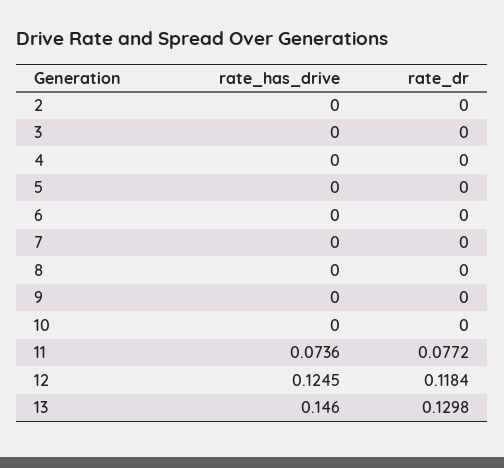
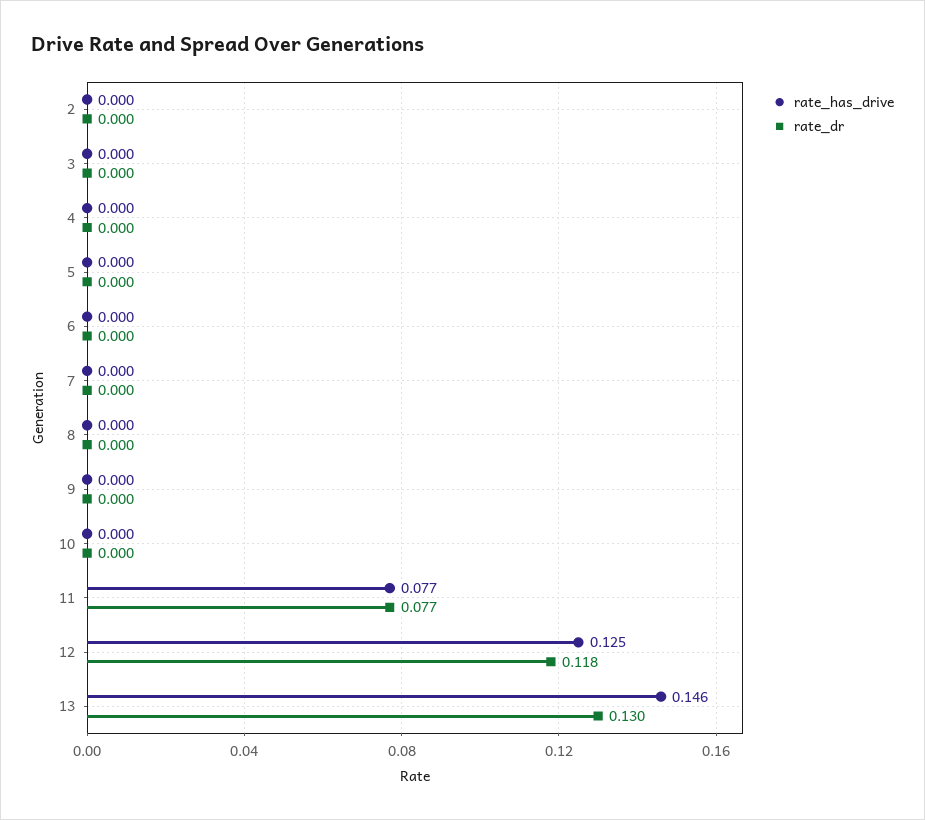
rate_has_drive, 11: 0.0736 -> 0.077

